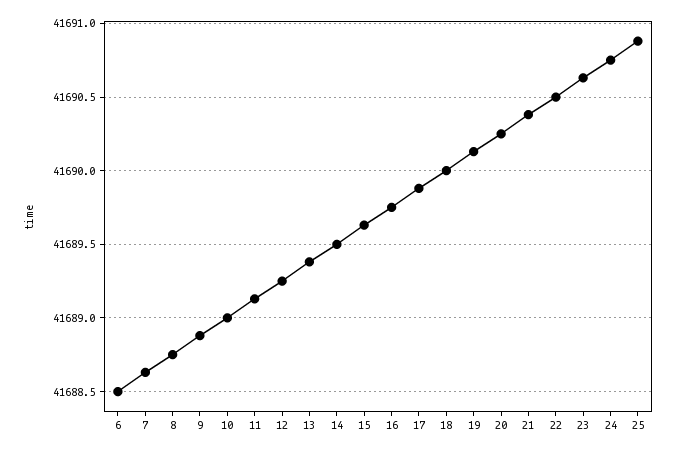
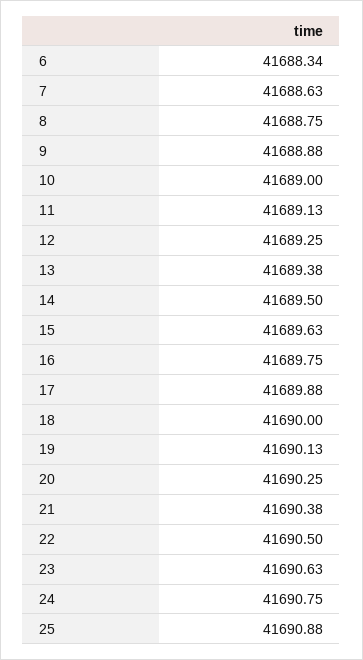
6: 41688.5 -> 41688.34

